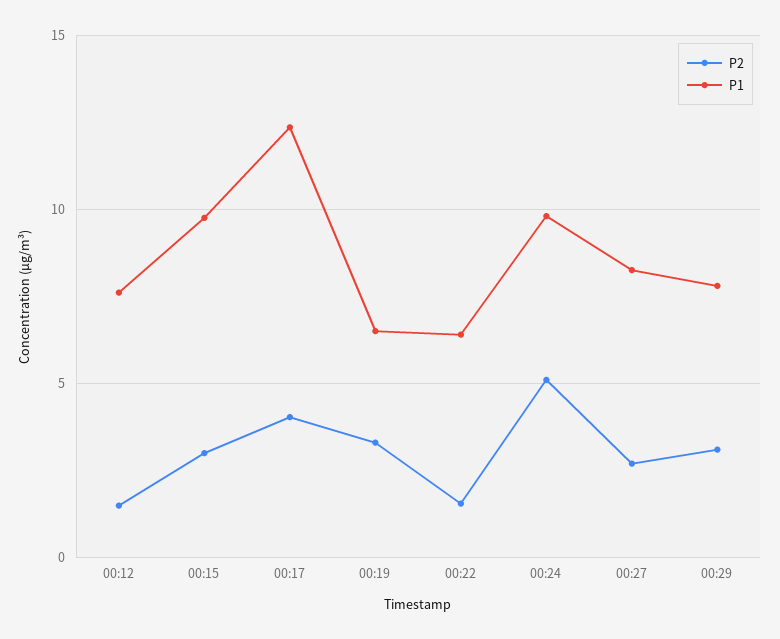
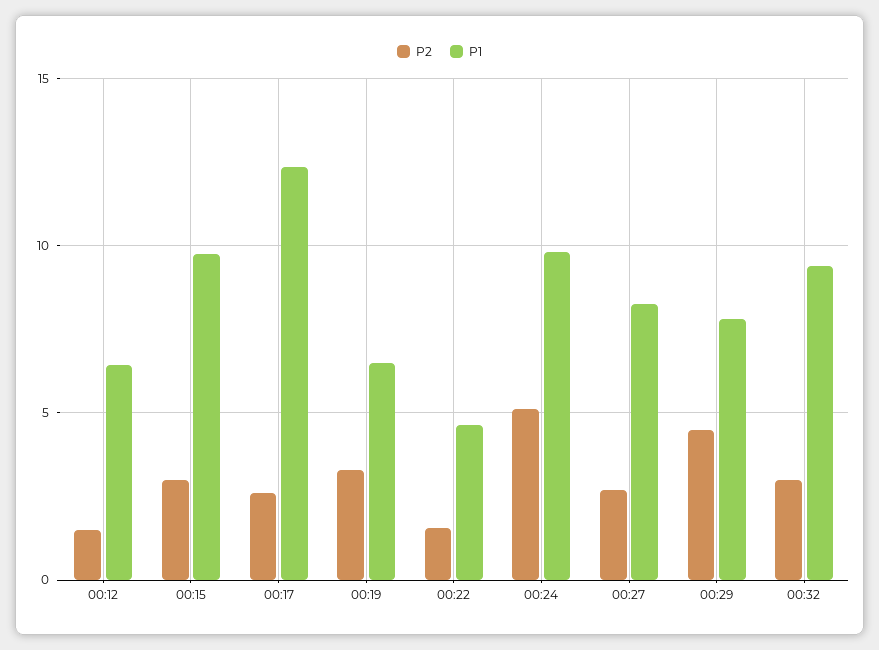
P1, 00:12: 7.5 -> 6.5
P2, 00:17: 4 -> 2.5
P1, 00:22: 6.5 -> 4.5
P2, 00:29: 3 -> 4.5
P2, 00:32: none -> 3
P1, 00:32: none -> 9.5

